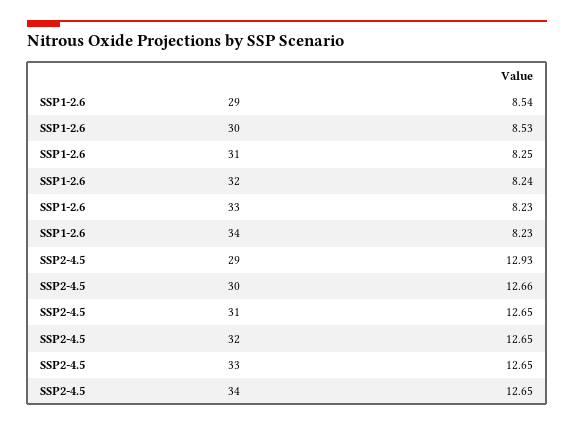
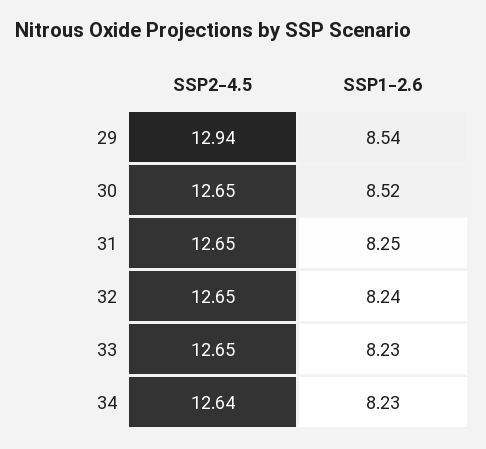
SSP1-2.6, 30: 8.53 -> 8.52
SSP2-4.5, 29: 12.93 -> 12.94
SSP2-4.5, 30: 12.66 -> 12.65
SSP2-4.5, 34: 12.65 -> 12.64

